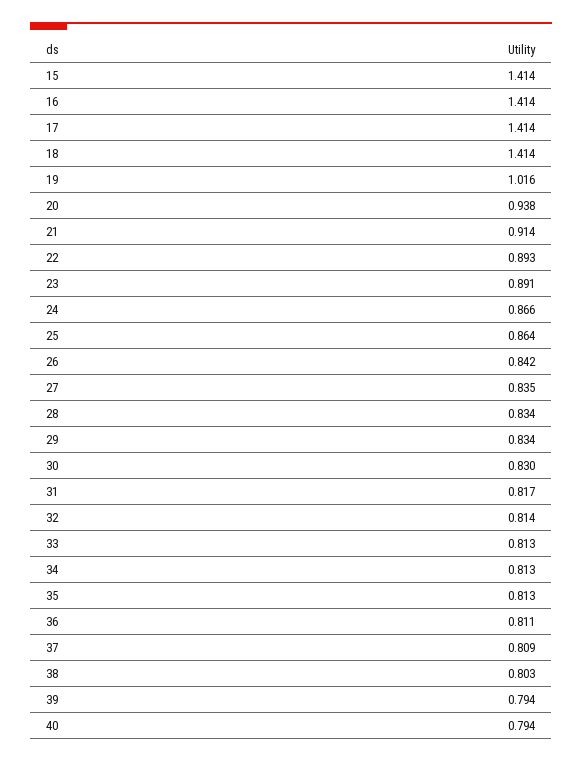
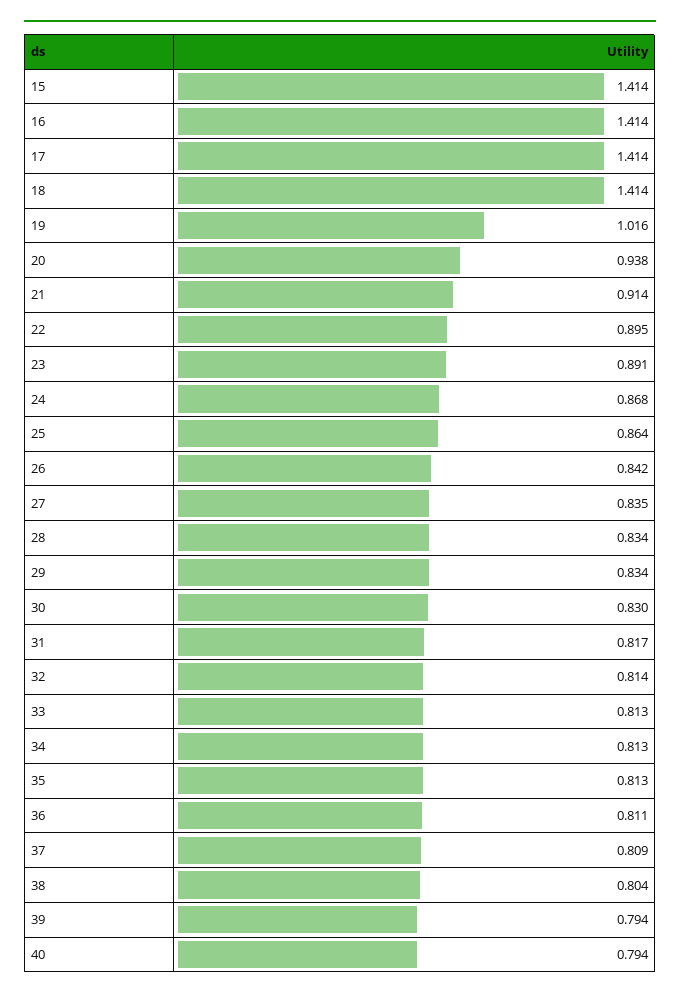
22: 0.893 -> 0.895
24: 0.866 -> 0.868
38: 0.803 -> 0.804

